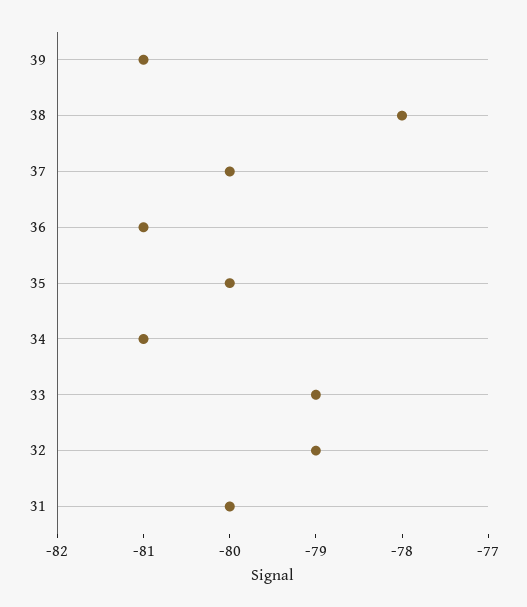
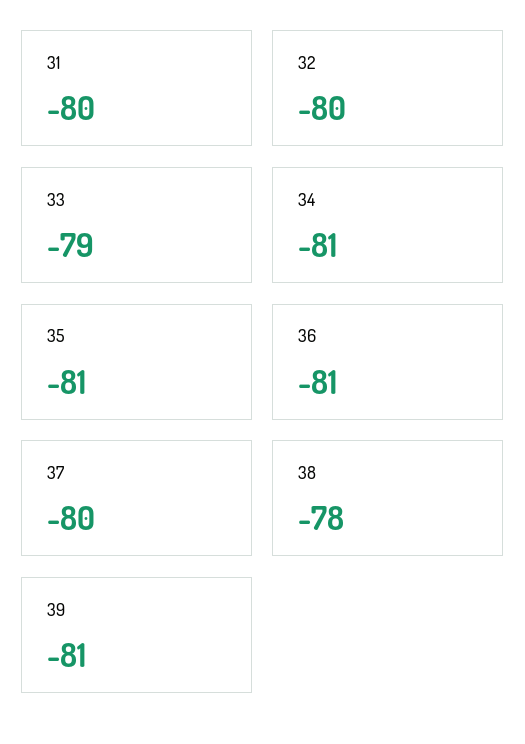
35: -80 -> -81
32: -79 -> -80

